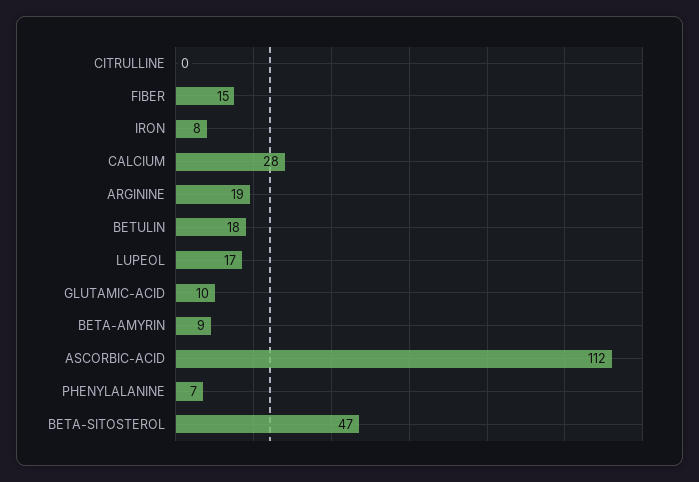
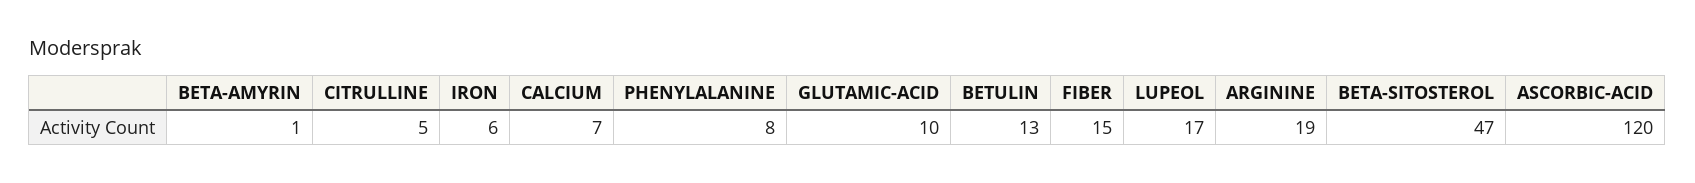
CITRULLINE: 0 -> 5
IRON: 8 -> 6
CALCIUM: 28 -> 7
BETULIN: 18 -> 13
BETA-AMYRIN: 9 -> 1
ASCORBIC-ACID: 112 -> 120
PHENYLALANINE: 7 -> 8

